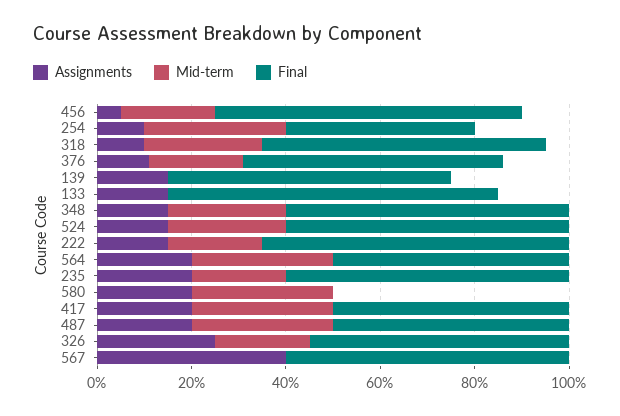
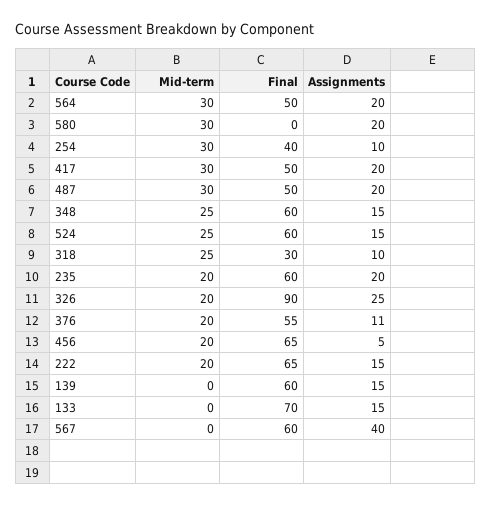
Final, 318: 60 -> 30
Final, 326: 55 -> 90

